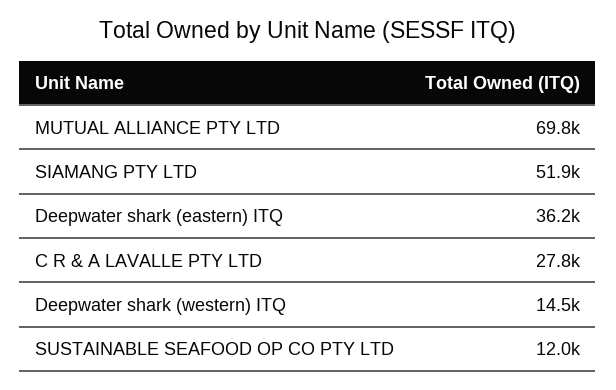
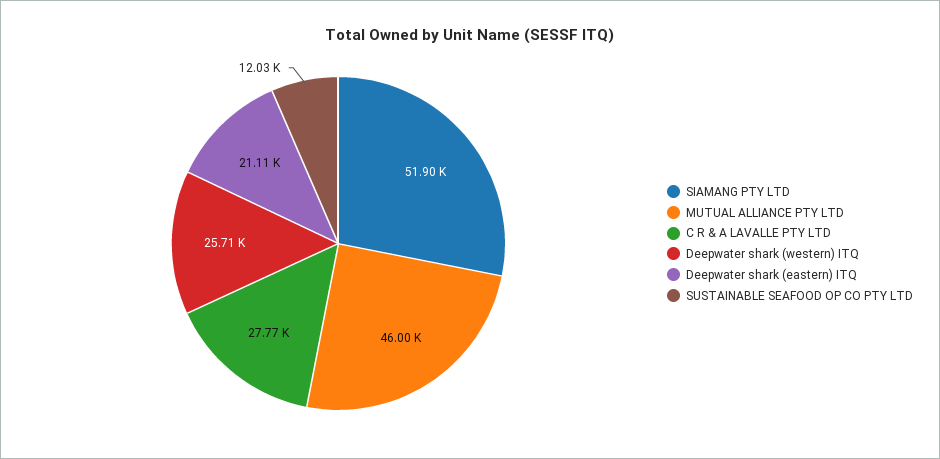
MUTUAL ALLIANCE PTY LTD: 69800 -> 46000
Deepwater shark (eastern) ITQ: 36200 -> 21110
Deepwater shark (western) ITQ: 14500 -> 25710

